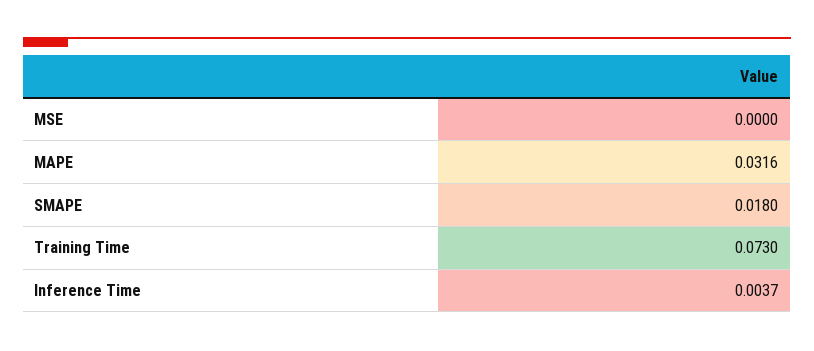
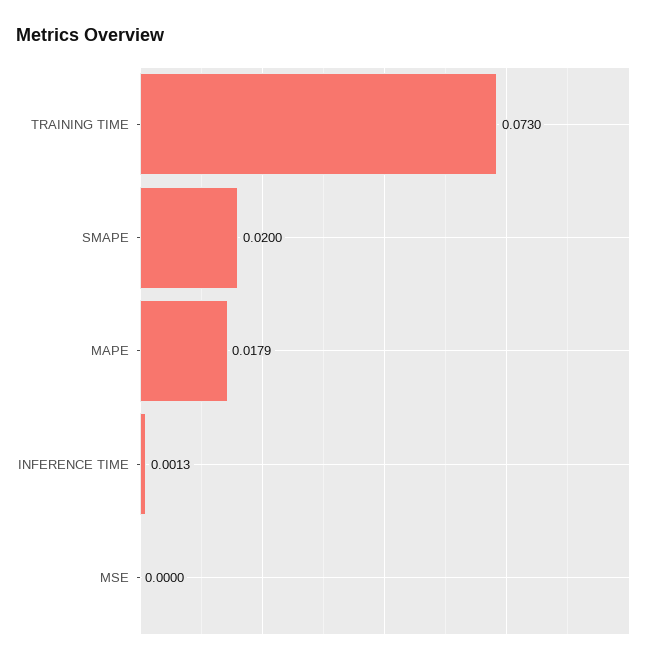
MAPE: 0.0316 -> 0.0179
SMAPE: 0.018 -> 0.02
Inference Time: 0.0037 -> 0.0013

